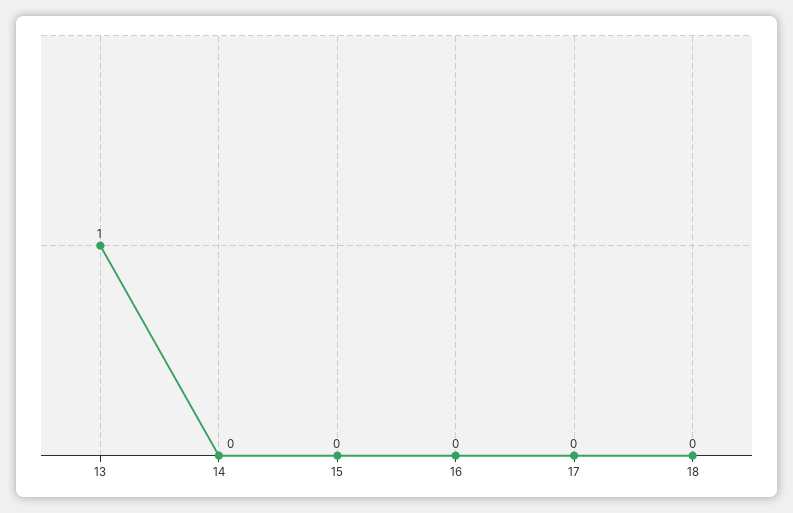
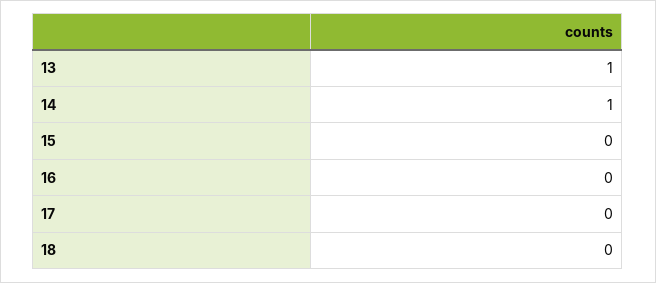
14: 0 -> 1

